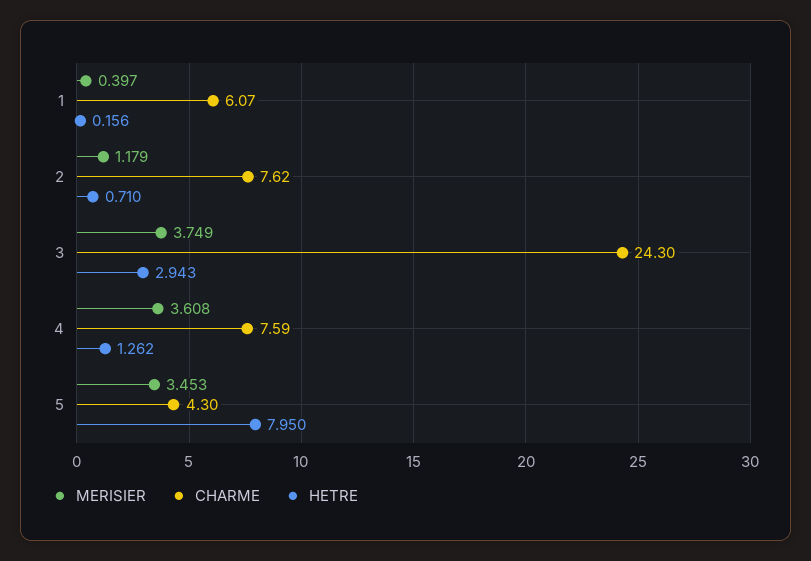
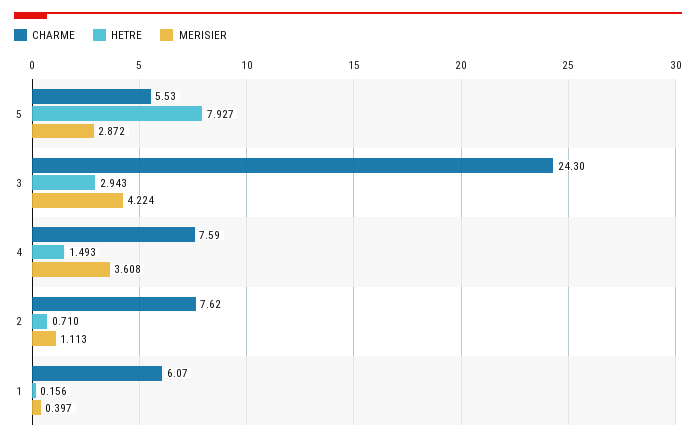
MERISIER, 2: 1.179 -> 1.113
MERISIER, 3: 3.749 -> 4.224
HETRE, 4: 1.262 -> 1.493
MERISIER, 5: 3.453 -> 2.872
CHARME, 5: 4.3 -> 5.53
HETRE, 5: 7.95 -> 7.927

